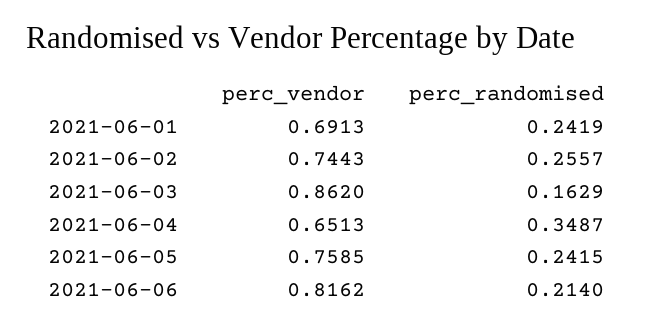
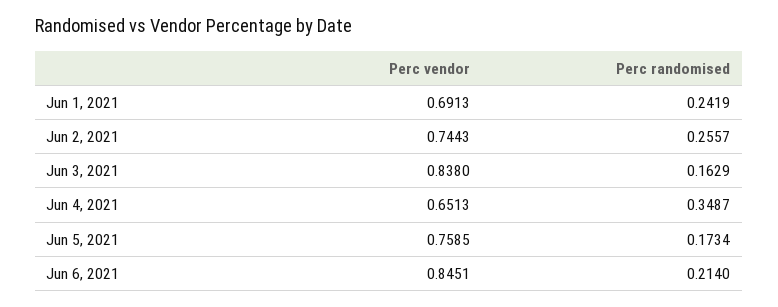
perc_vendor, 2021-06-03: 0.862 -> 0.838
perc_randomised, 2021-06-05: 0.2415 -> 0.1734
perc_vendor, 2021-06-06: 0.8162 -> 0.8451

